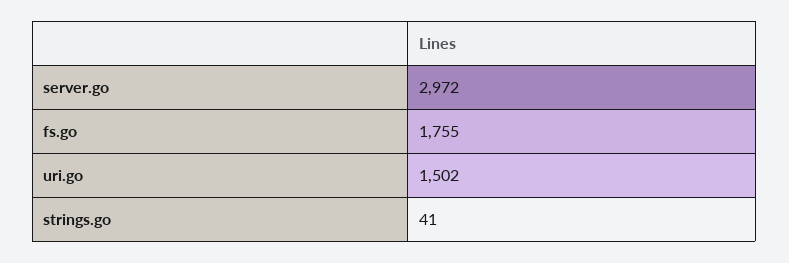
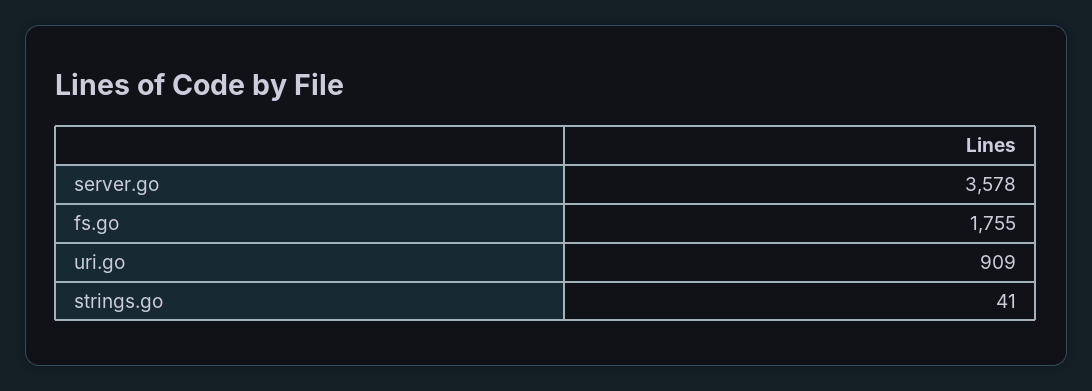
server.go: 2972 -> 3578
uri.go: 1502 -> 909

